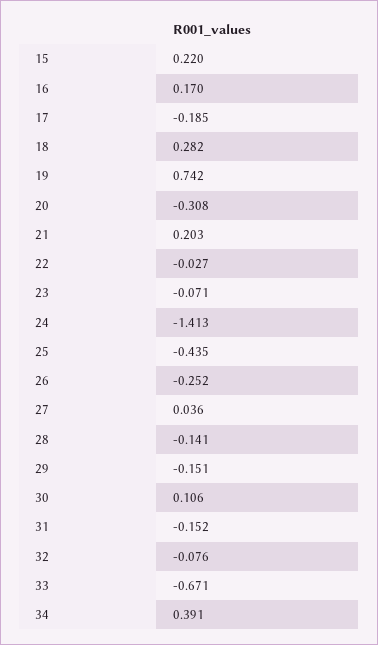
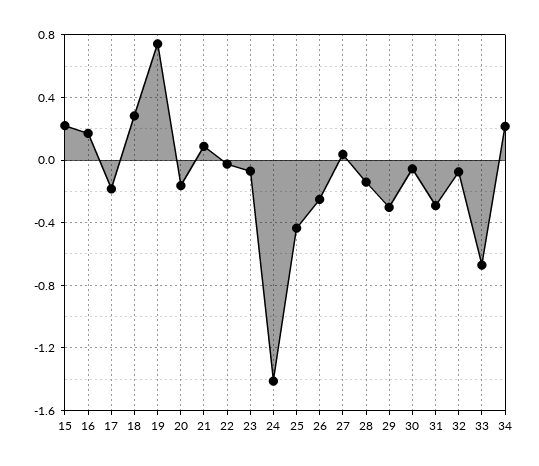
20: -0.308 -> -0.15
21: 0.203 -> 0.1
29: -0.151 -> -0.3
30: 0.106 -> -0.05
31: -0.152 -> -0.3
34: 0.391 -> 0.2

